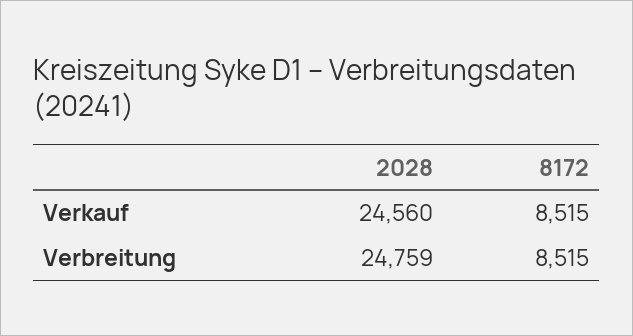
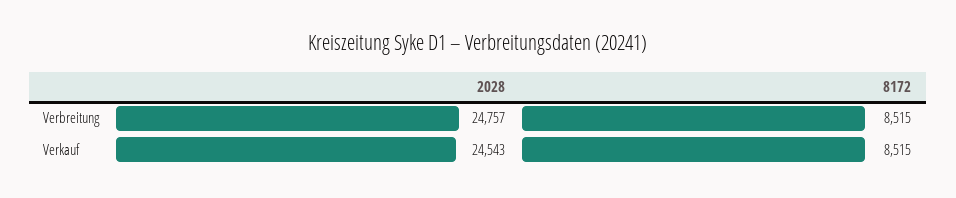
2028, Verkauf: 24560 -> 24543
2028, Verbreitung: 24759 -> 24757

